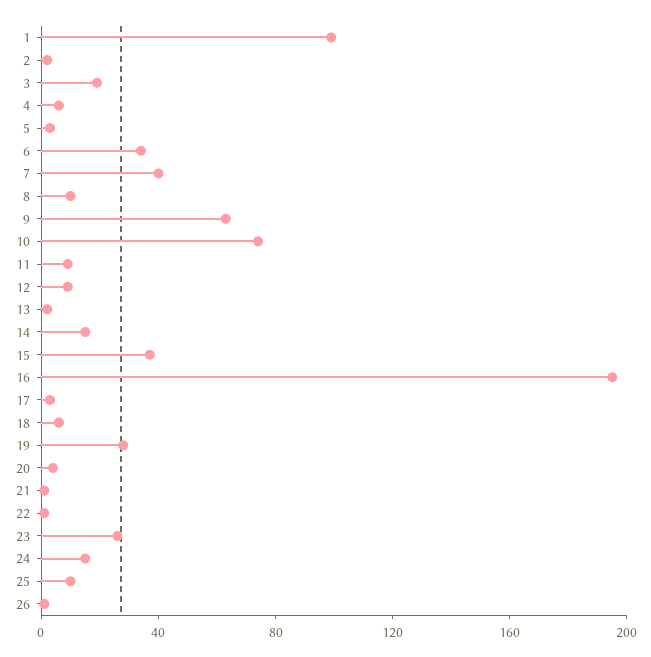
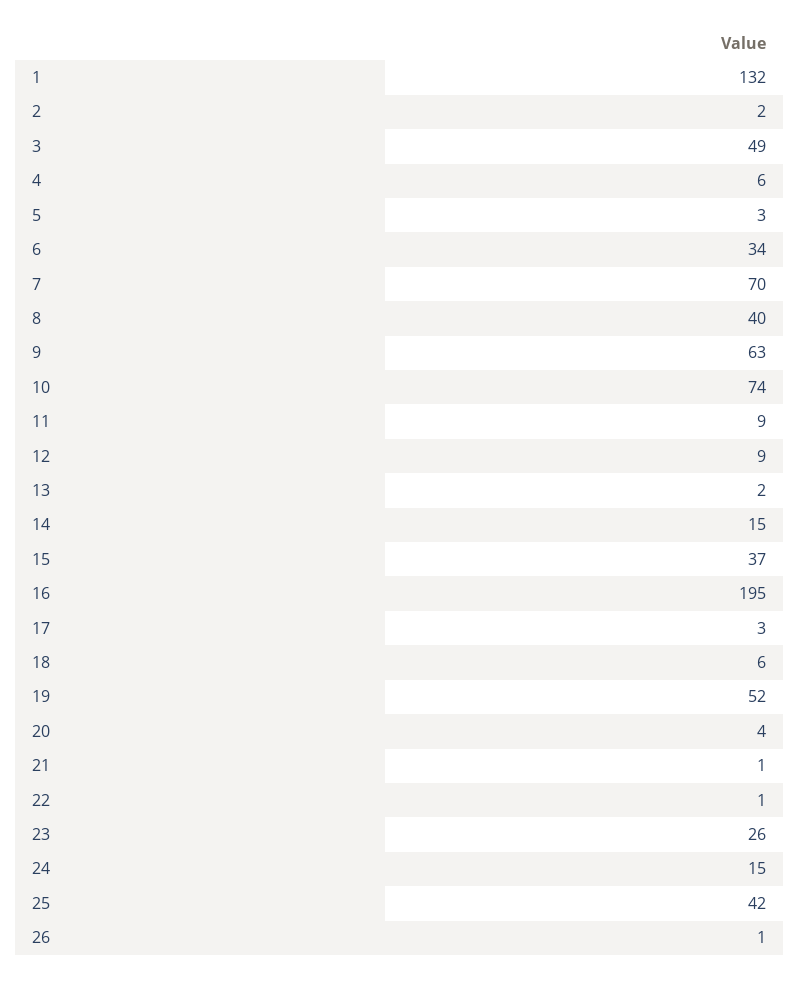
1: 100 -> 132
3: 20 -> 49
7: 40 -> 70
8: 10 -> 40
19: 30 -> 52
25: 10 -> 42

